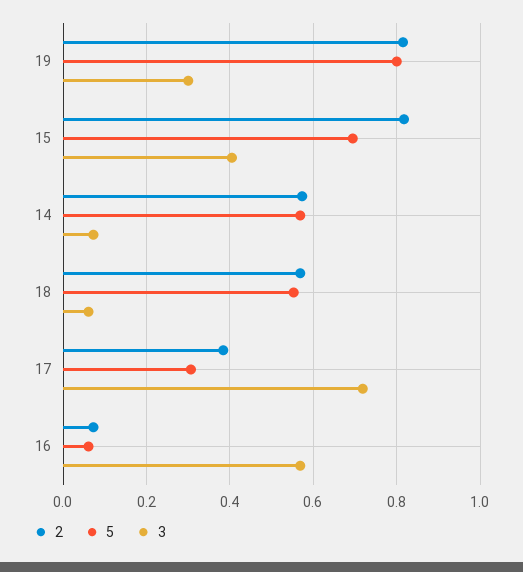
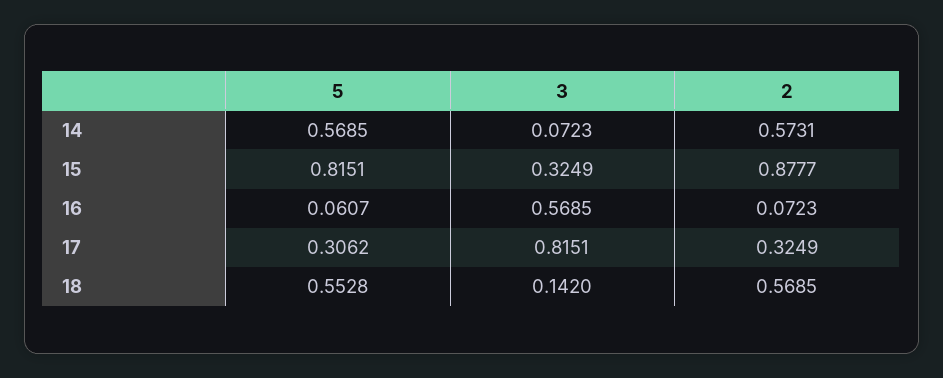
2, 19: 0.82 -> none
5, 19: 0.8 -> none
3, 19: 0.3 -> none
2, 15: 0.82 -> 0.8777
5, 15: 0.7 -> 0.8151
3, 15: 0.4 -> 0.3249
3, 18: 0.06 -> 0.142
2, 17: 0.38 -> 0.3249
3, 17: 0.72 -> 0.8151

